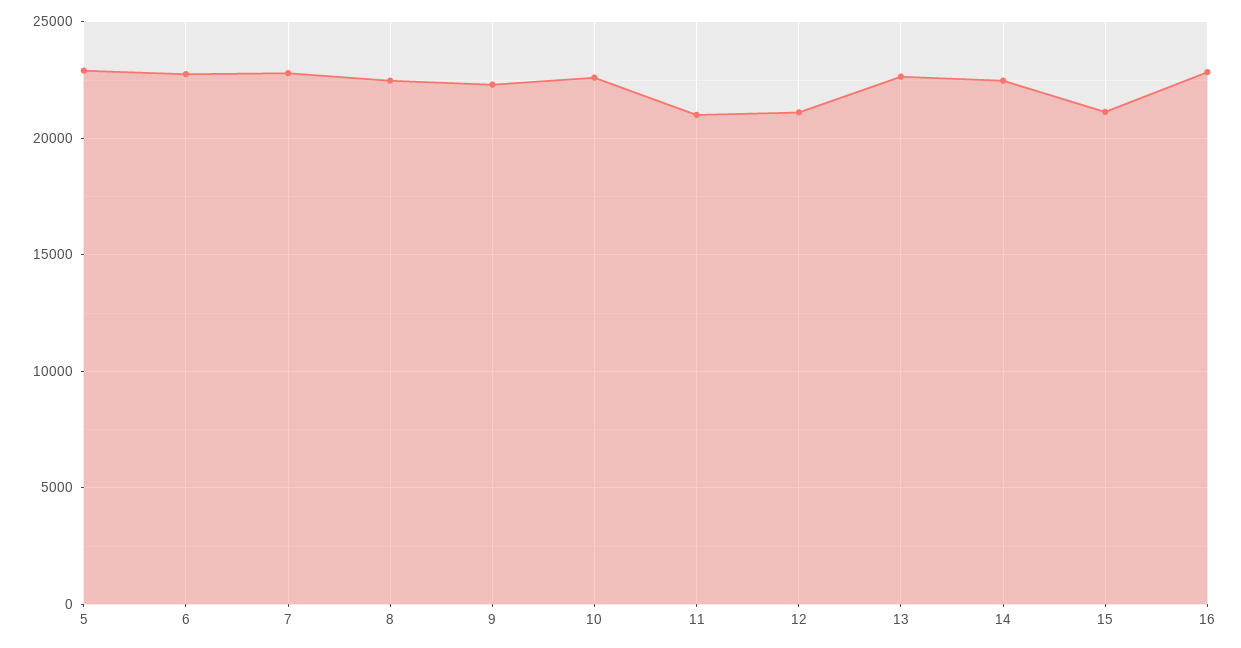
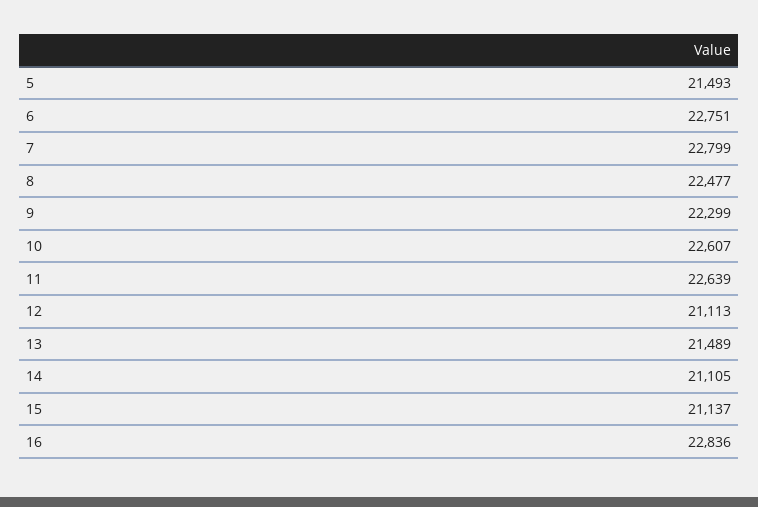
5: 23000 -> 21493
11: 21000 -> 22639
13: 22500 -> 21489
14: 22500 -> 21105

